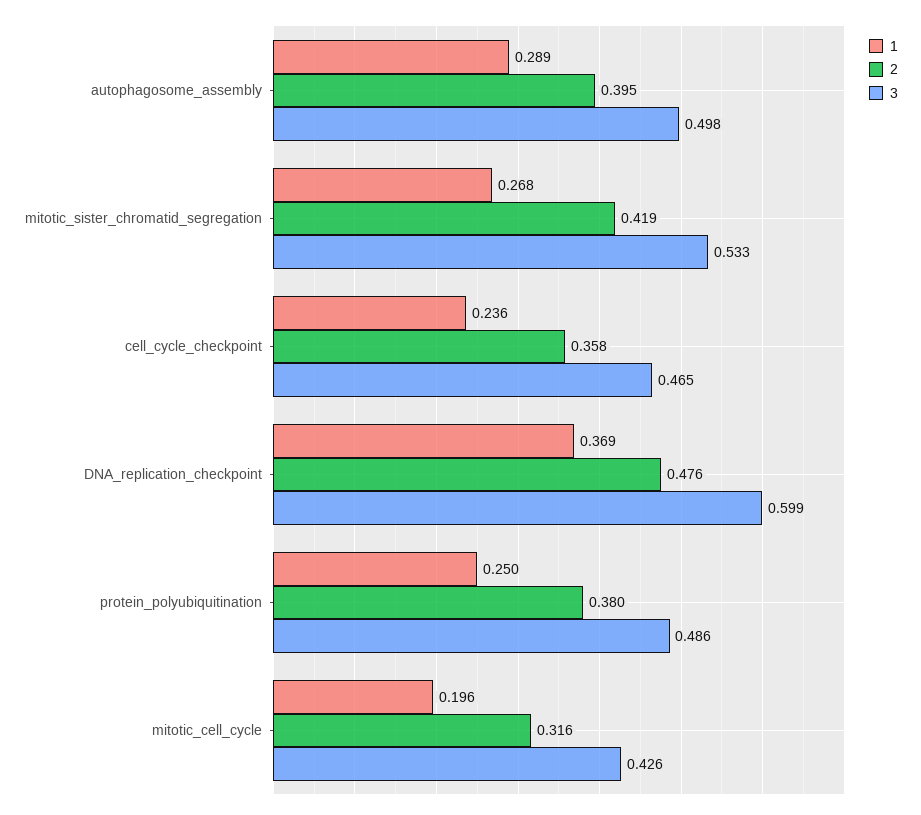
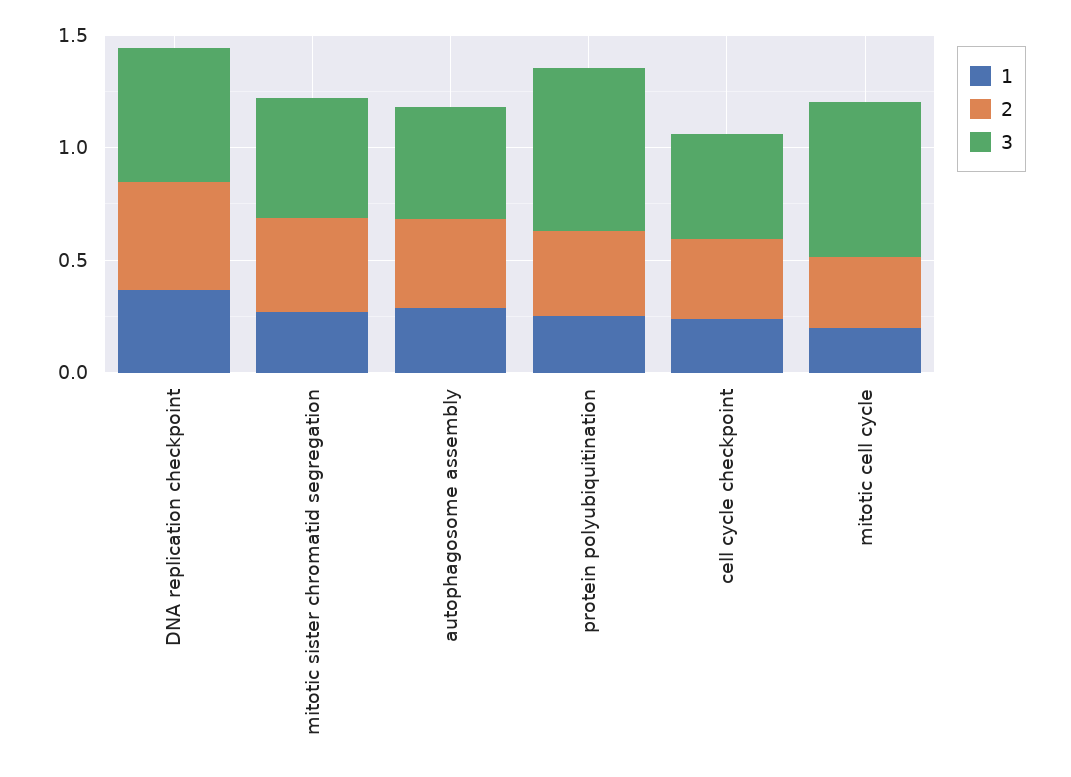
3, protein_polyubiquitination: 0.486 -> 0.7
3, mitotic_cell_cycle: 0.426 -> 0.7

